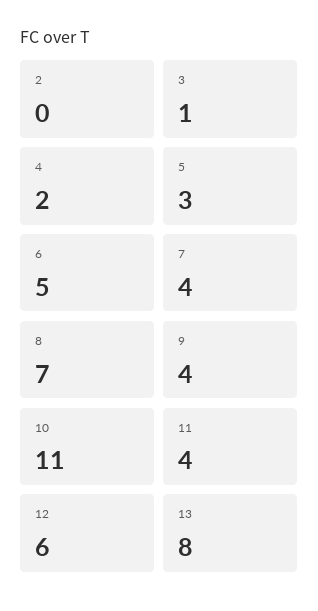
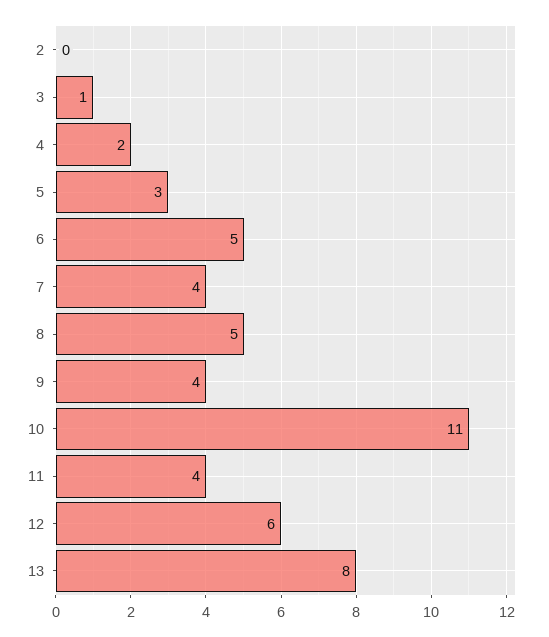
8: 7 -> 5

